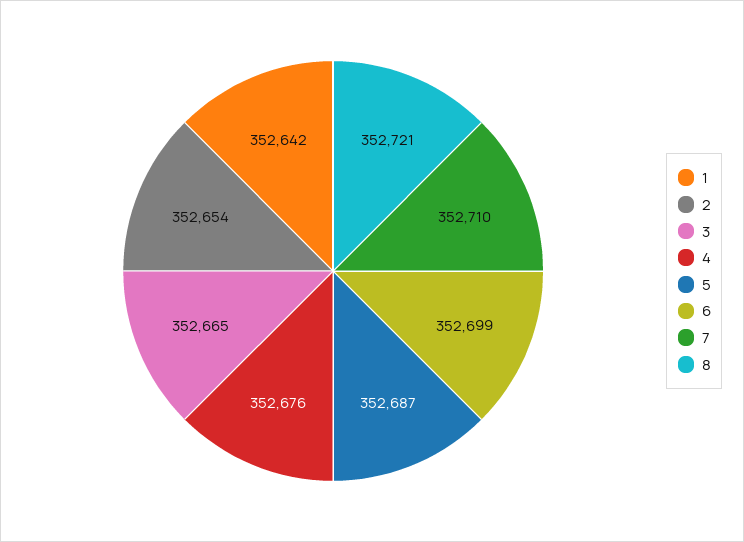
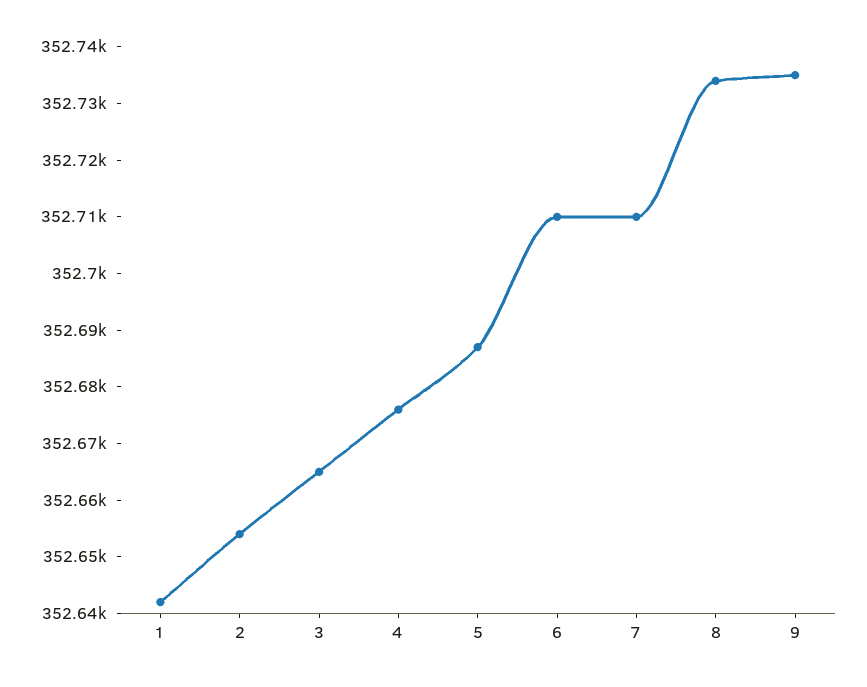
6: 352699 -> 352710
8: 352721 -> 352735
9: none -> 352735

